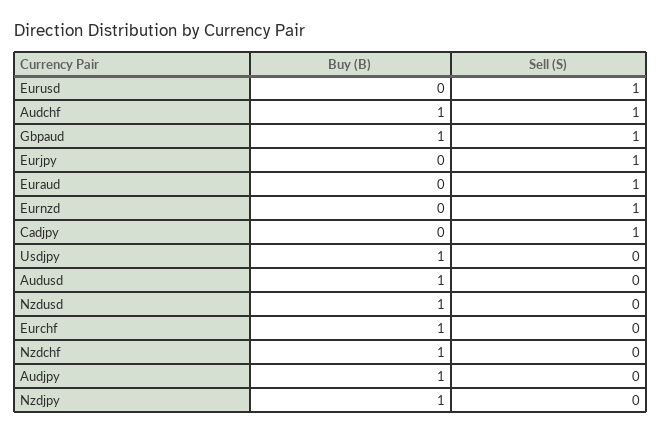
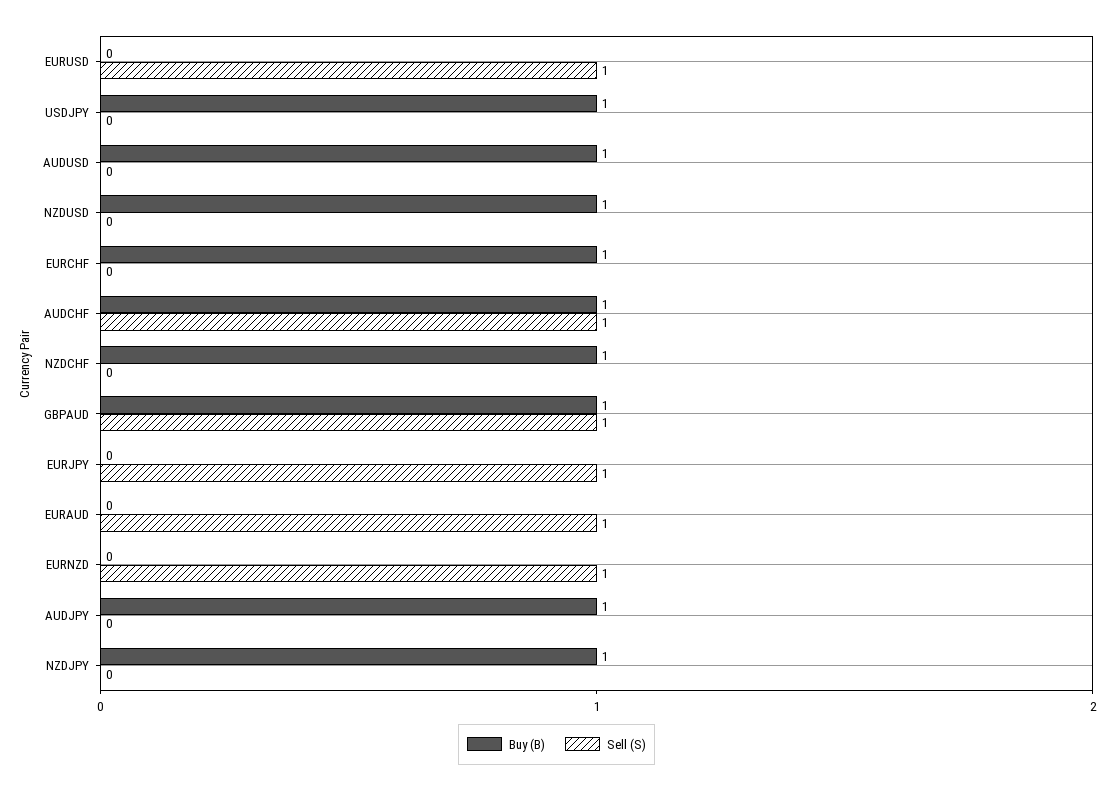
Buy (B), Cadjpy: 0 -> none
Sell (S), Cadjpy: 1 -> none

